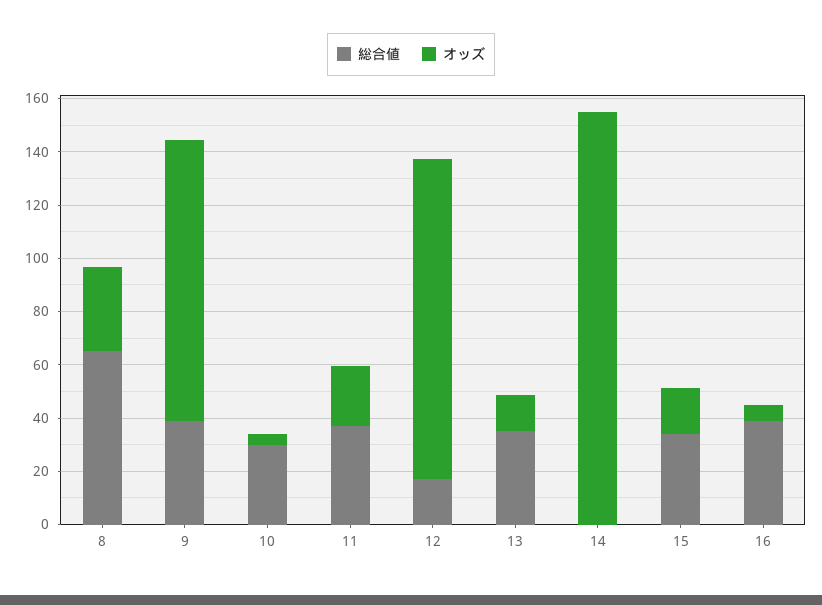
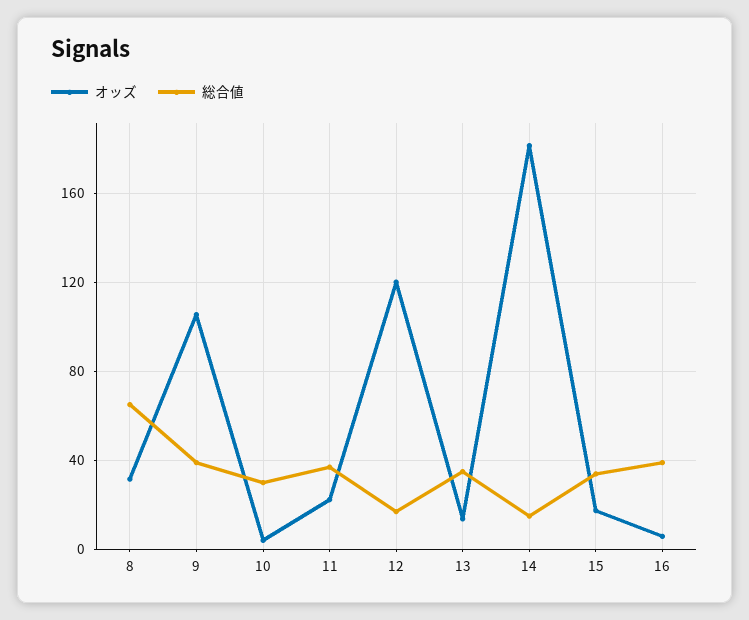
総合値, 14: 0 -> 15
オッズ, 14: 155 -> 180

